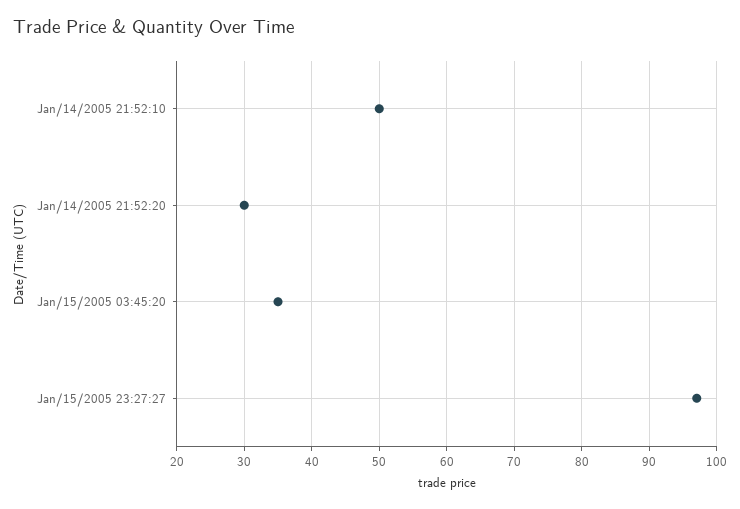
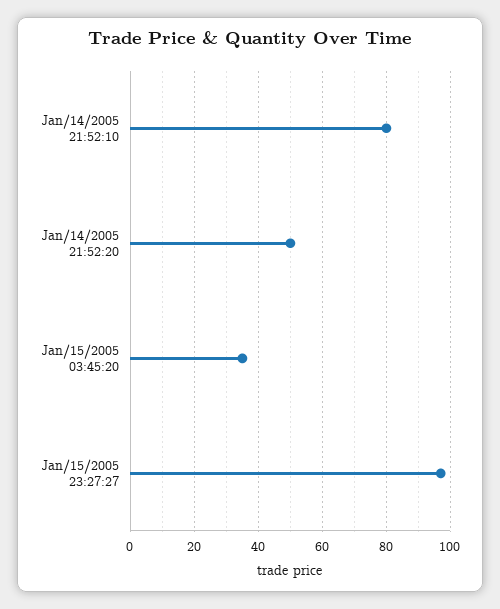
Jan/14/2005 21:52:10: 50 -> 80
Jan/14/2005 21:52:20: 30 -> 50

